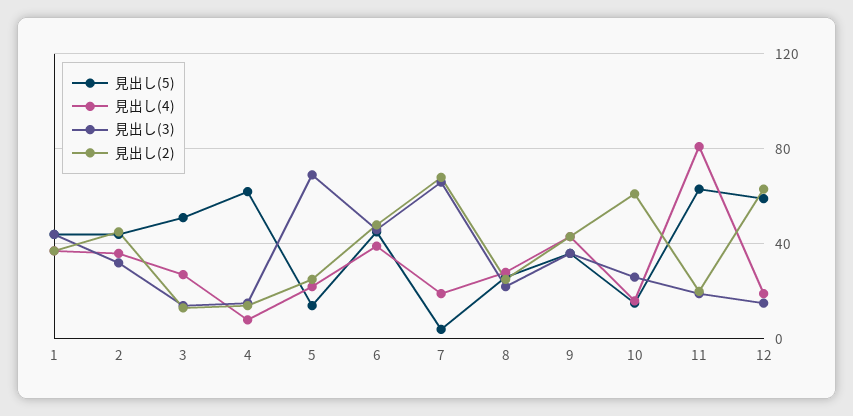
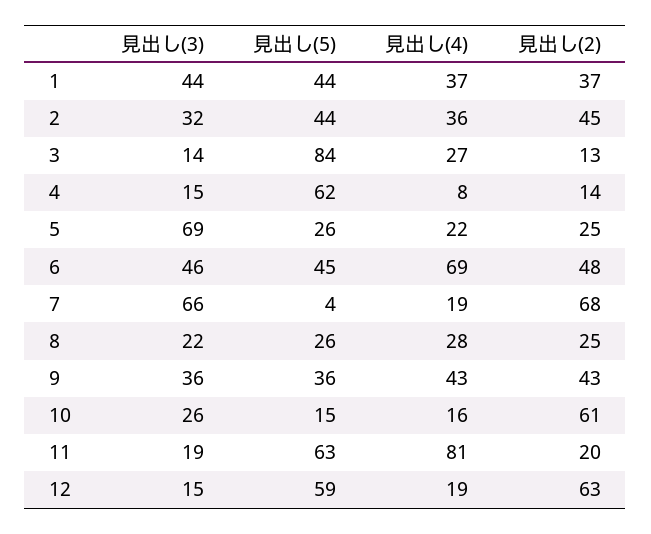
見出し(5), 3: 50 -> 84
見出し(5), 5: 15 -> 26
見出し(4), 6: 40 -> 69

